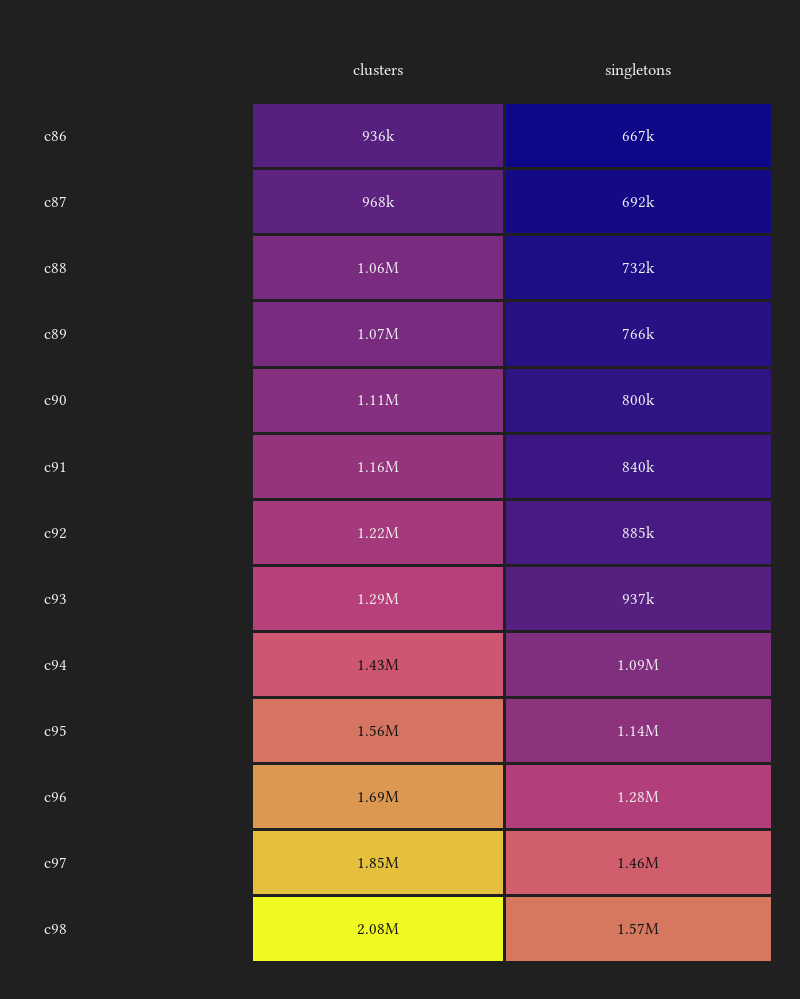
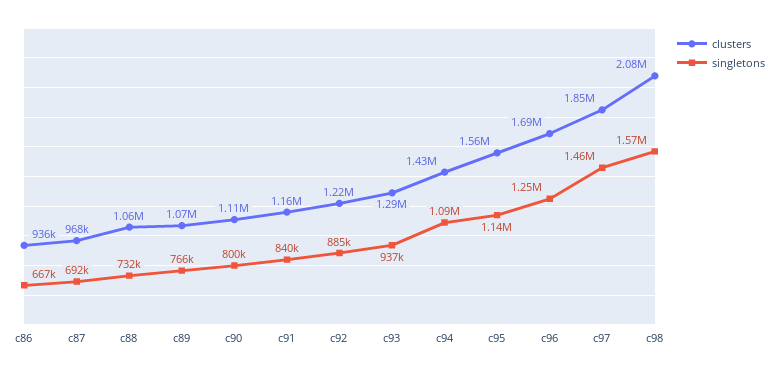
singletons, c96: 1280000 -> 1250000

